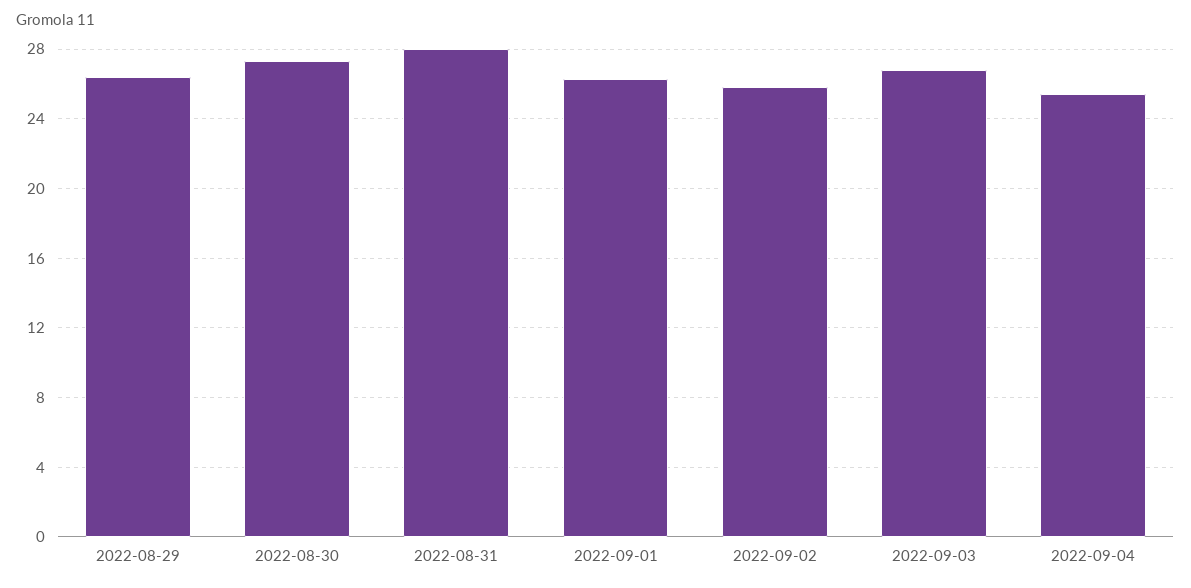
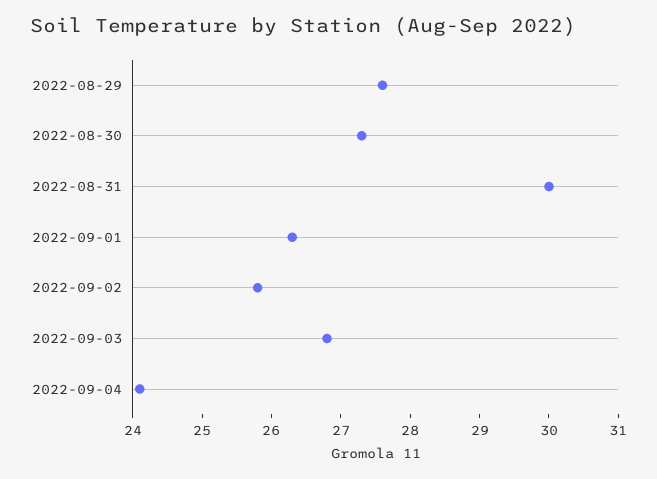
2022-08-29: 26.5 -> 27.5
2022-08-31: 28 -> 30
2022-09-04: 25.5 -> 24

